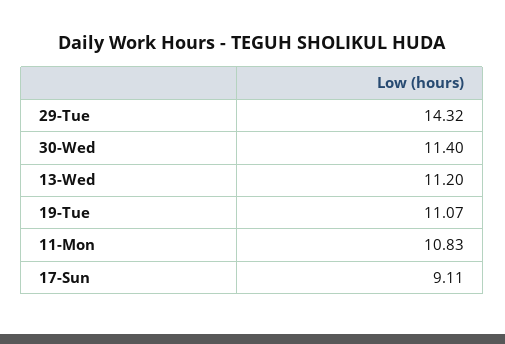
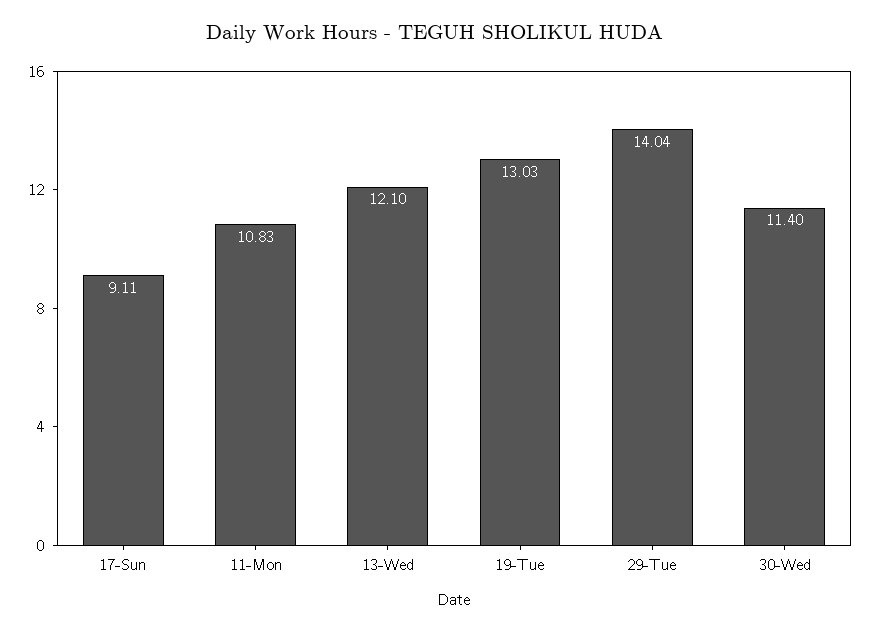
29-Tue: 14.32 -> 14.04
13-Wed: 11.2 -> 12.1
19-Tue: 11.07 -> 13.03

